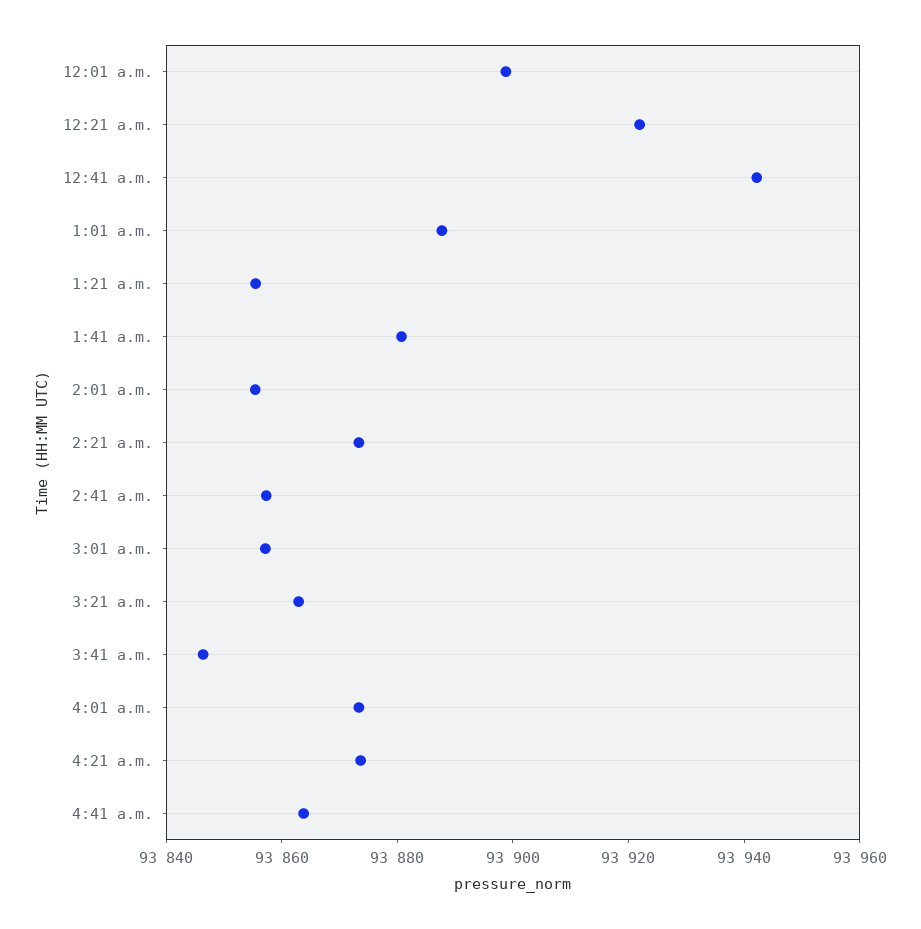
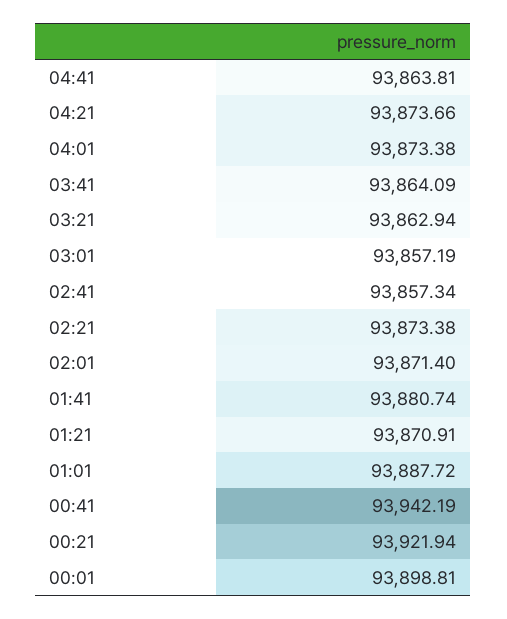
1:21 a.m.: 93855 -> 93870.91
2:01 a.m.: 93855 -> 93871.4
3:41 a.m.: 93845 -> 93864.09

